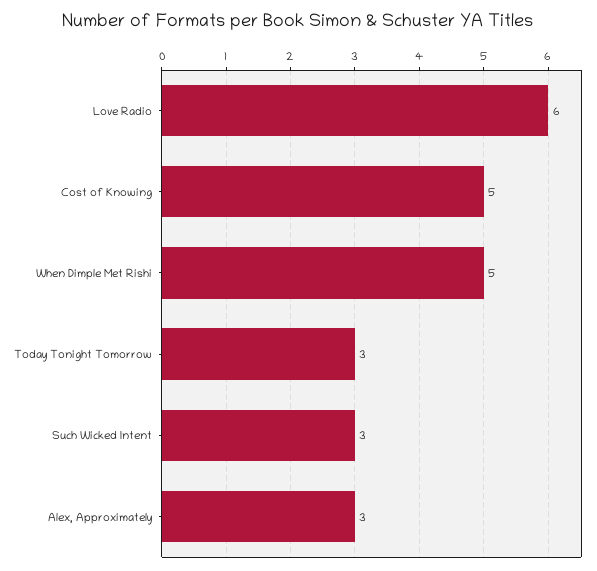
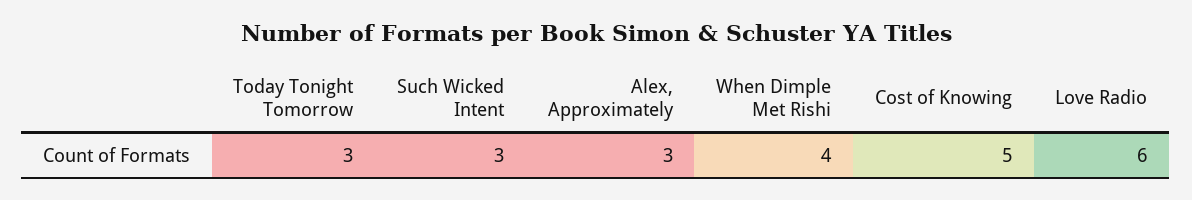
When Dimple Met Rishi: 5 -> 4

